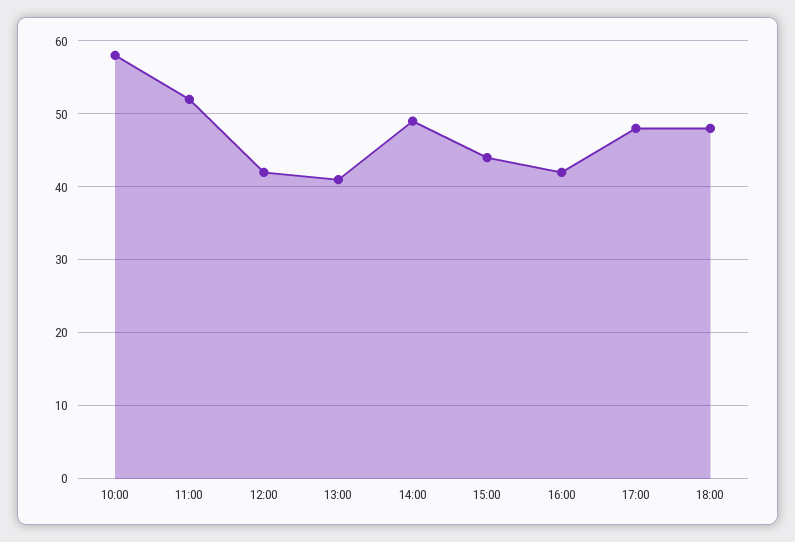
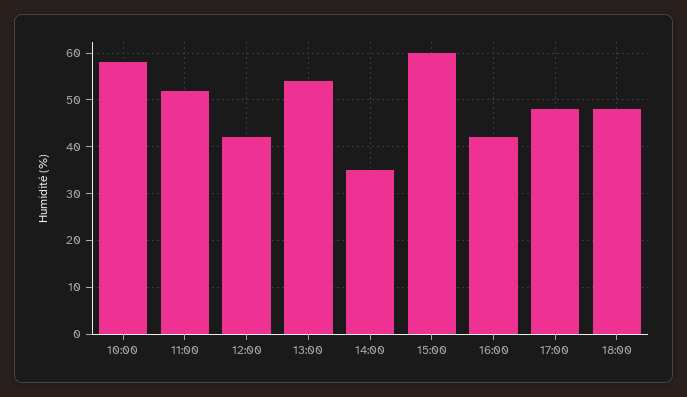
13:00: 41 -> 55
14:00: 49 -> 35
15:00: 44 -> 60

